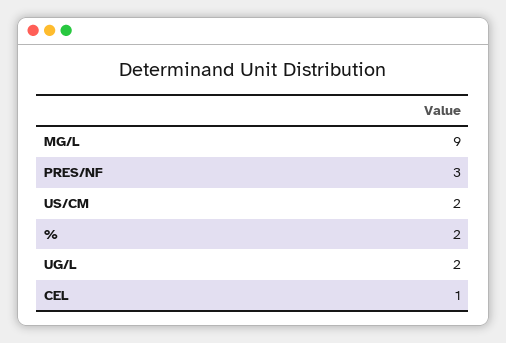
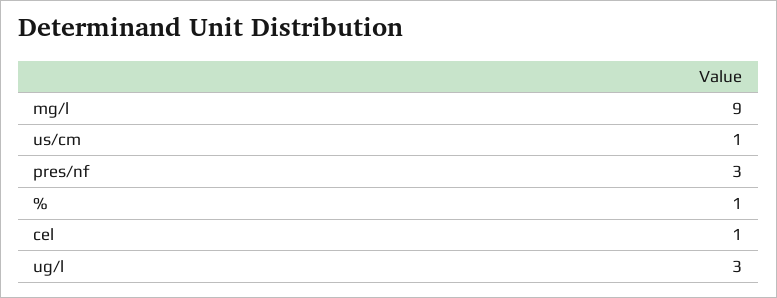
US/CM: 2 -> 1
%: 2 -> 1
UG/L: 2 -> 3

